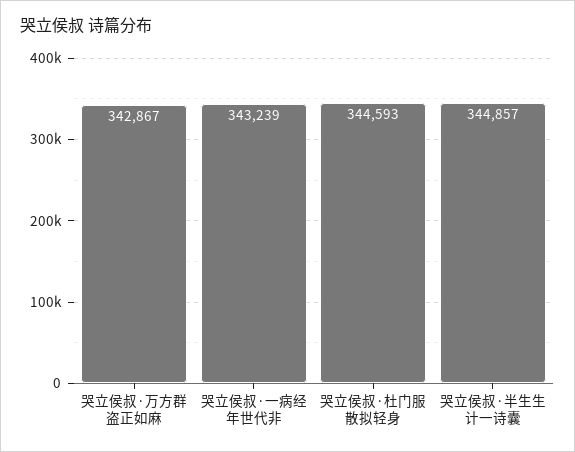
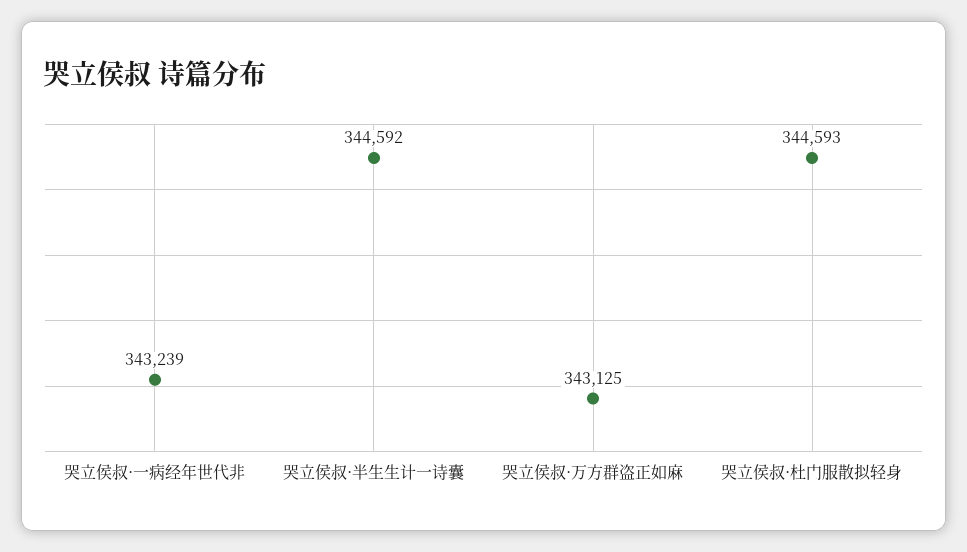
哭立侯叔·万方群盗正如麻: 342867 -> 343125
哭立侯叔·半生生计一诗囊: 344857 -> 344592

